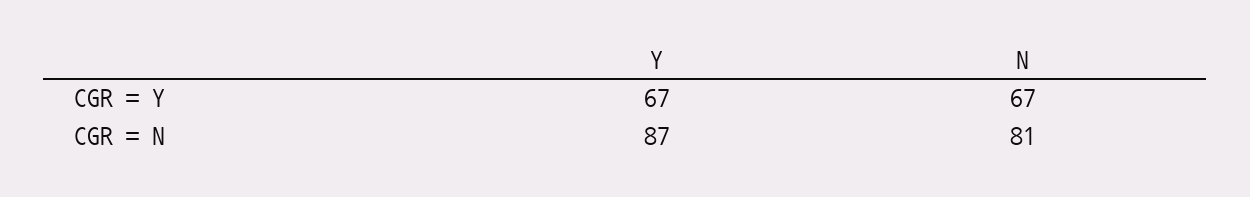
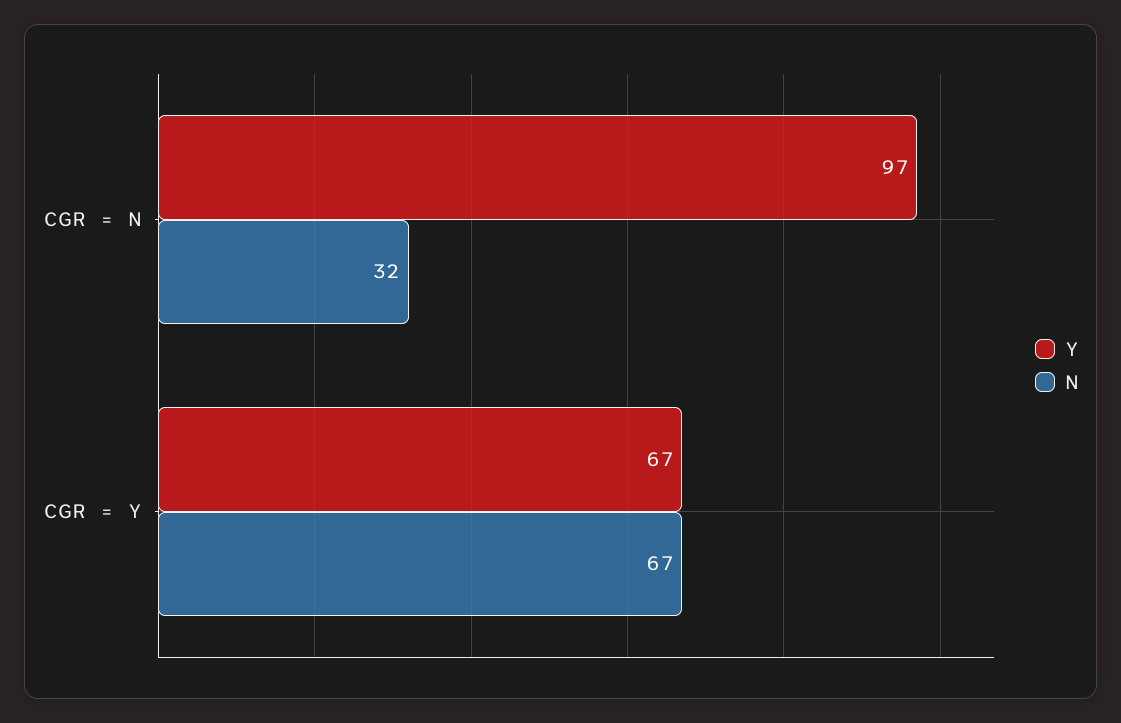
Y, CGR = N: 87 -> 97
N, CGR = N: 81 -> 32

